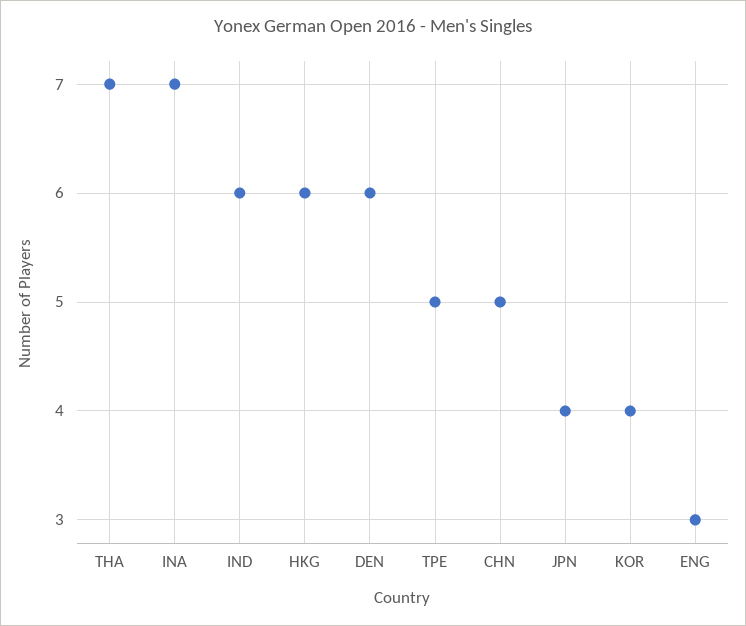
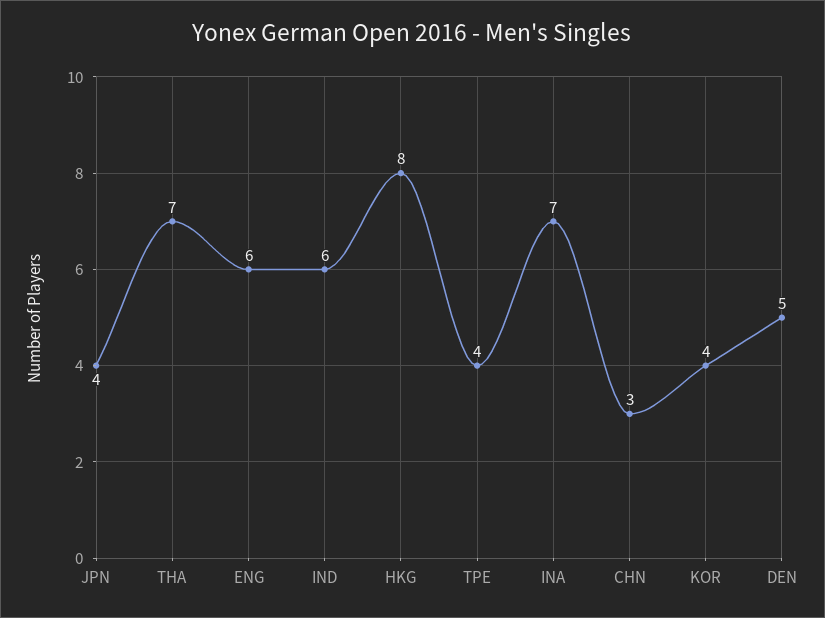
HKG: 6 -> 8
DEN: 6 -> 5
TPE: 5 -> 4
CHN: 5 -> 3
ENG: 3 -> 6

